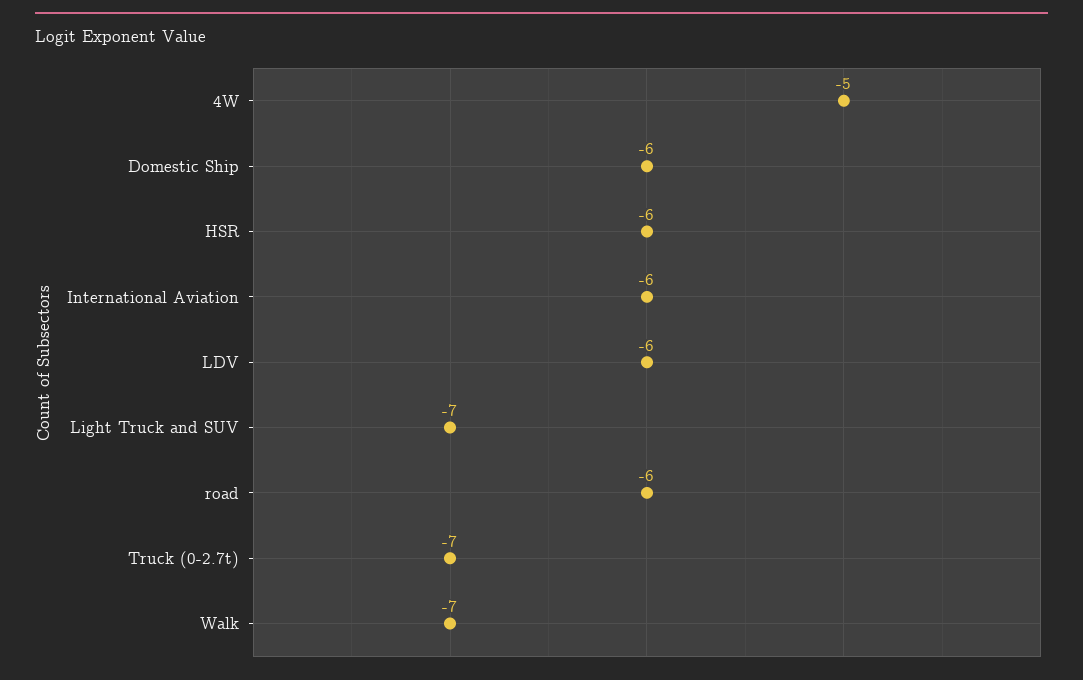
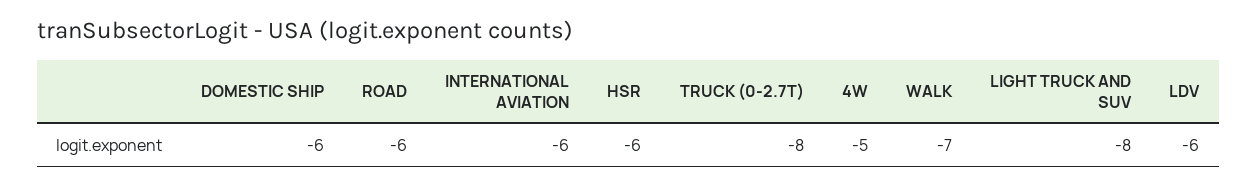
Light Truck and SUV: -7 -> -8
Truck (0-2.7t): -7 -> -8

